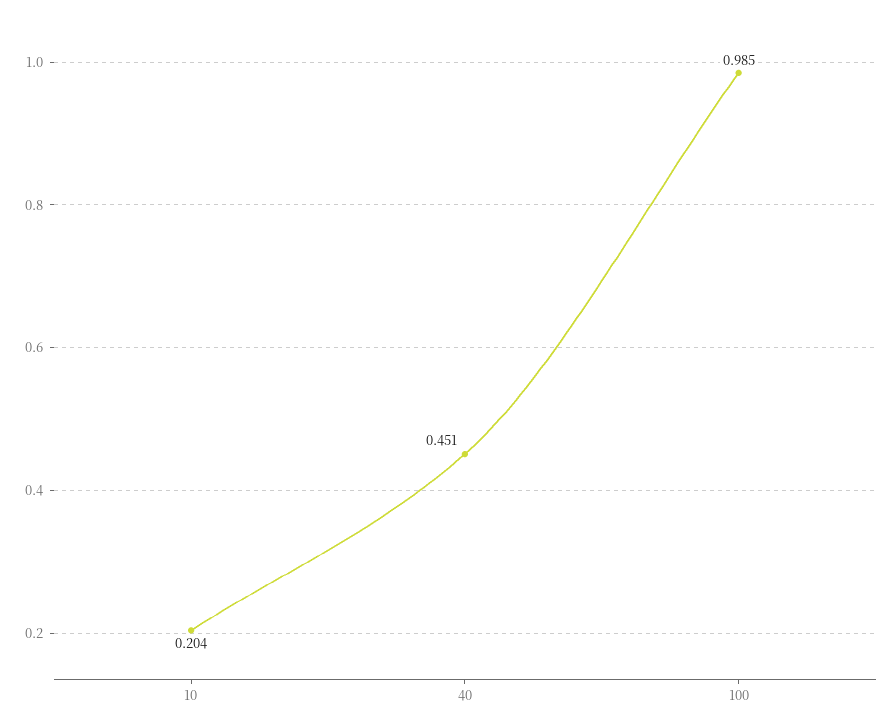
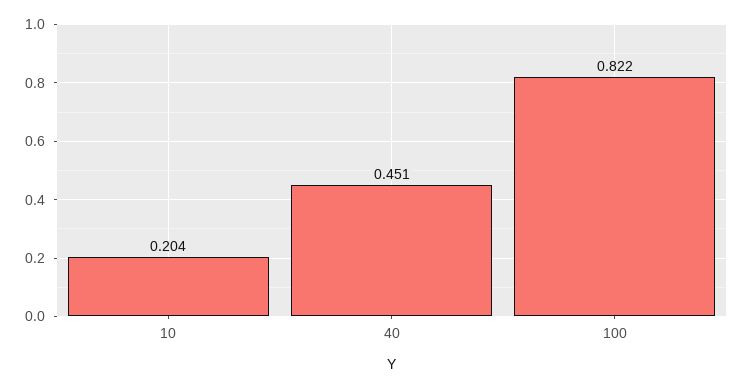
100: 0.985 -> 0.822

